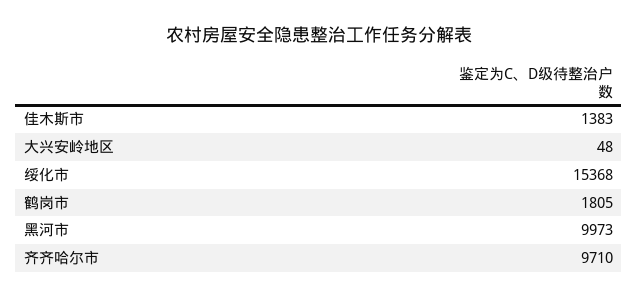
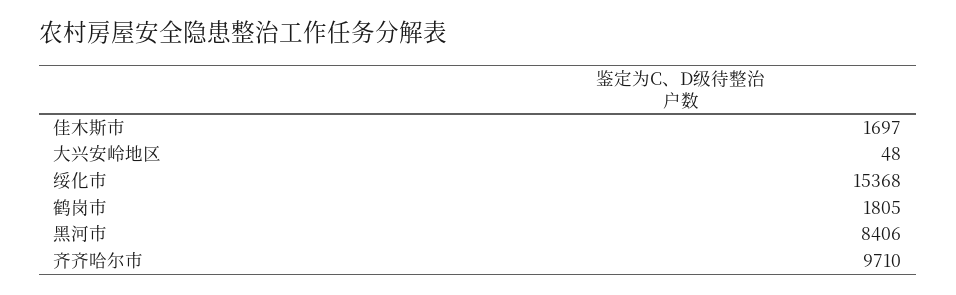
佳木斯市: 1383 -> 1697
黑河市: 9973 -> 8406

